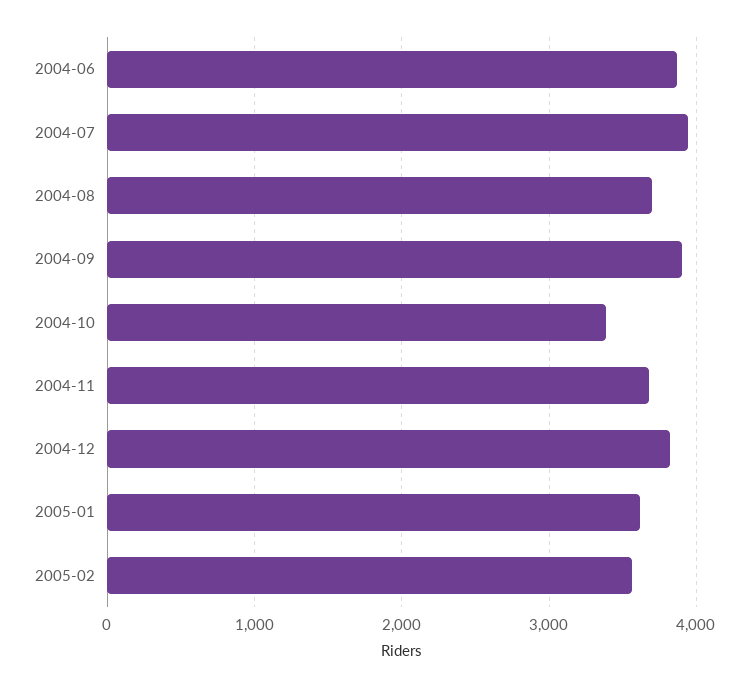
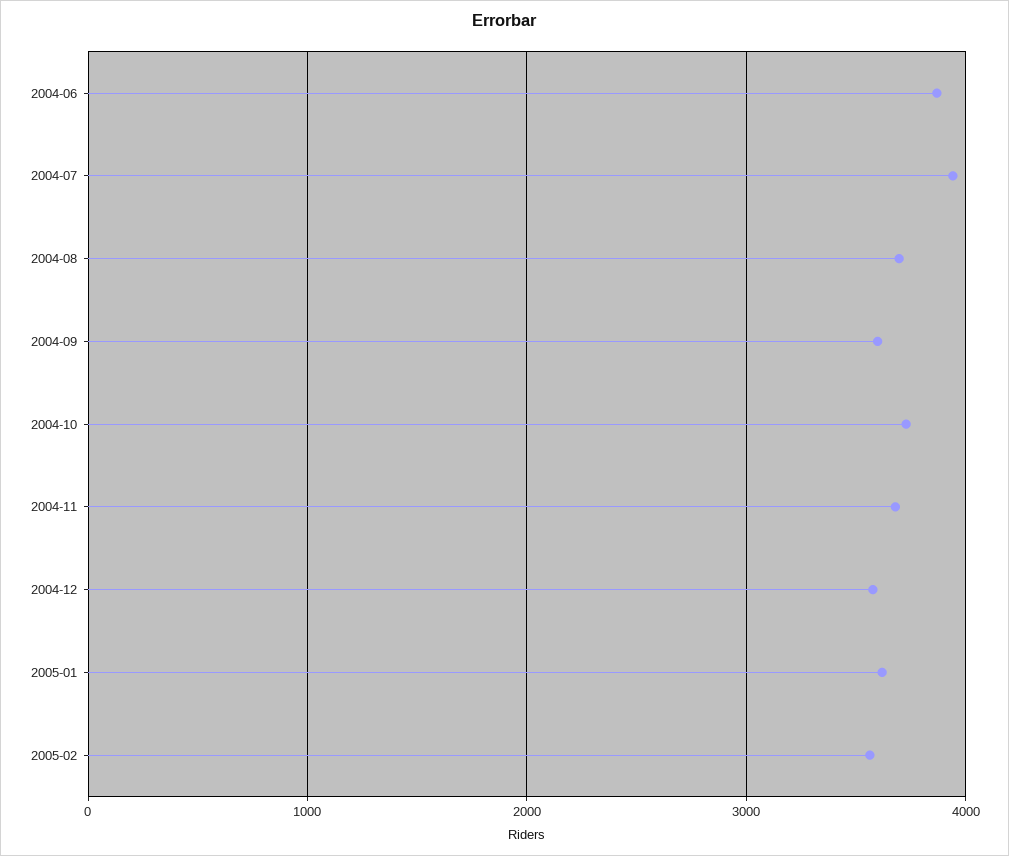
2004-09: 3900 -> 3600
2004-10: 3400 -> 3700
2004-12: 3800 -> 3600

